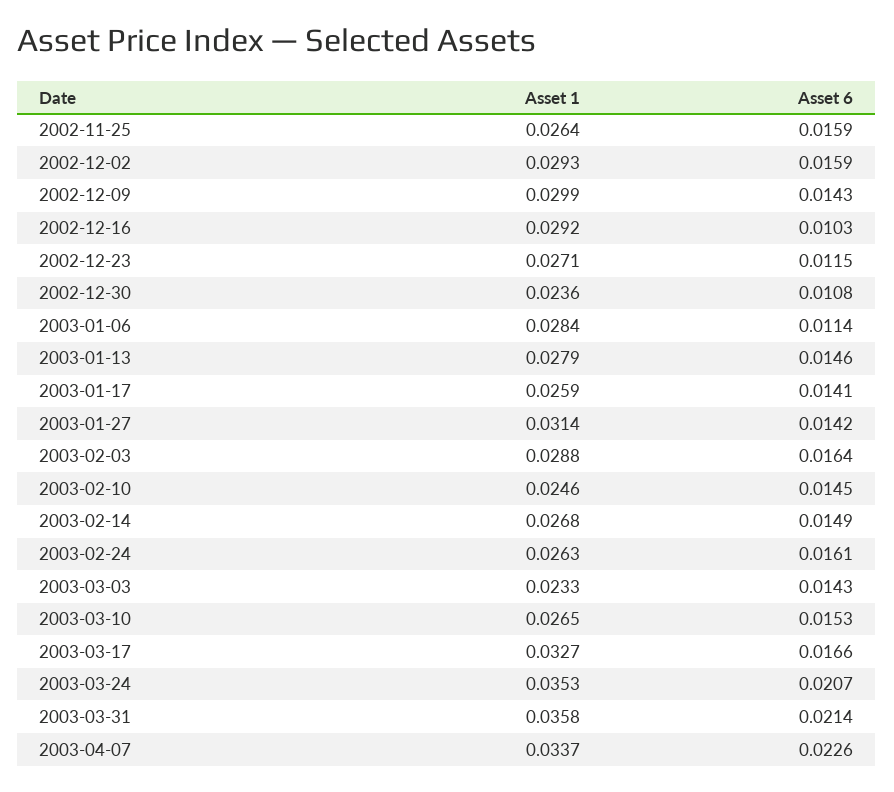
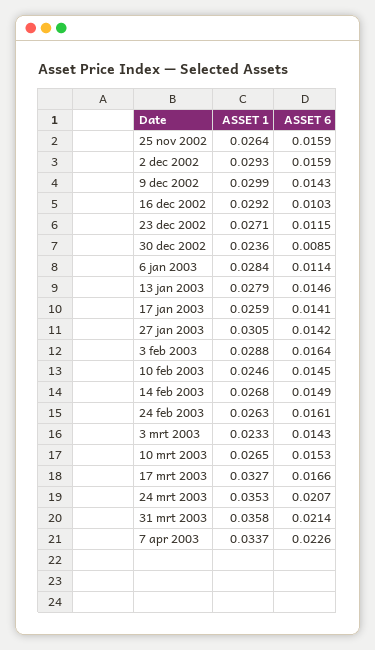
Asset 6, 2002-12-30: 0.0108 -> 0.0085
Asset 1, 2003-01-27: 0.0314 -> 0.0305

